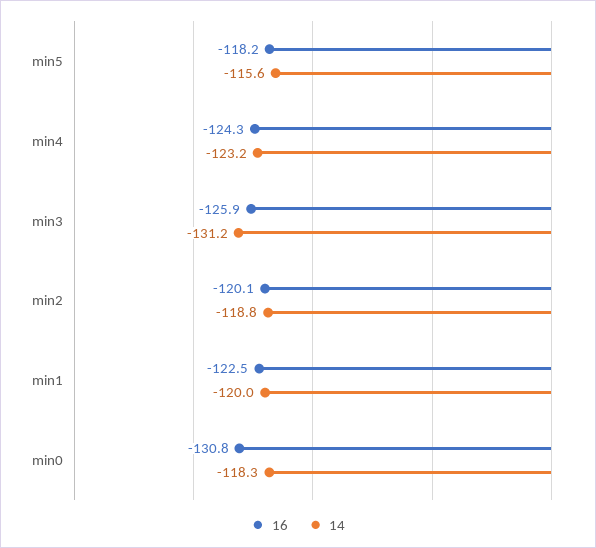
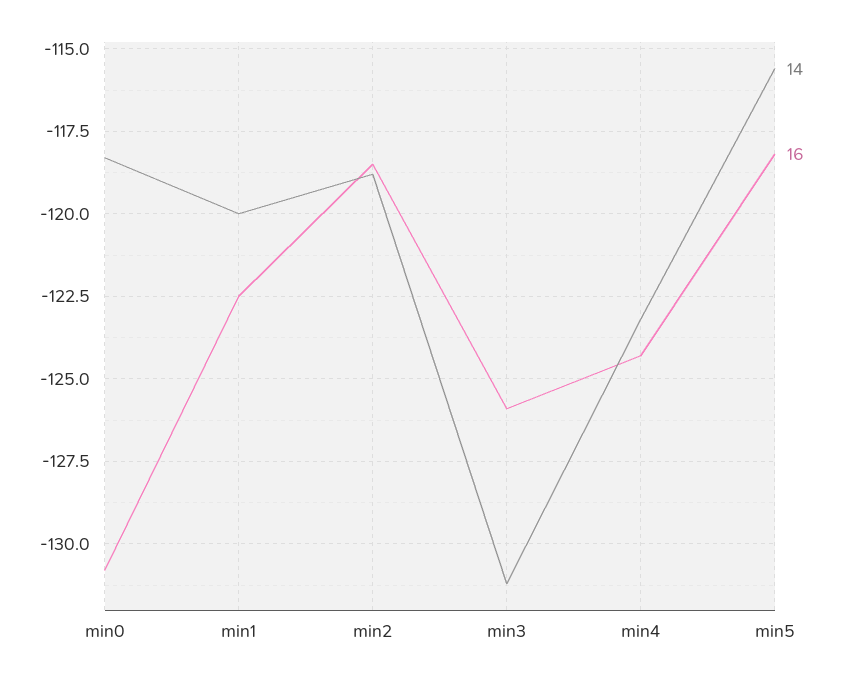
16, min2: -120.1 -> -118.5

